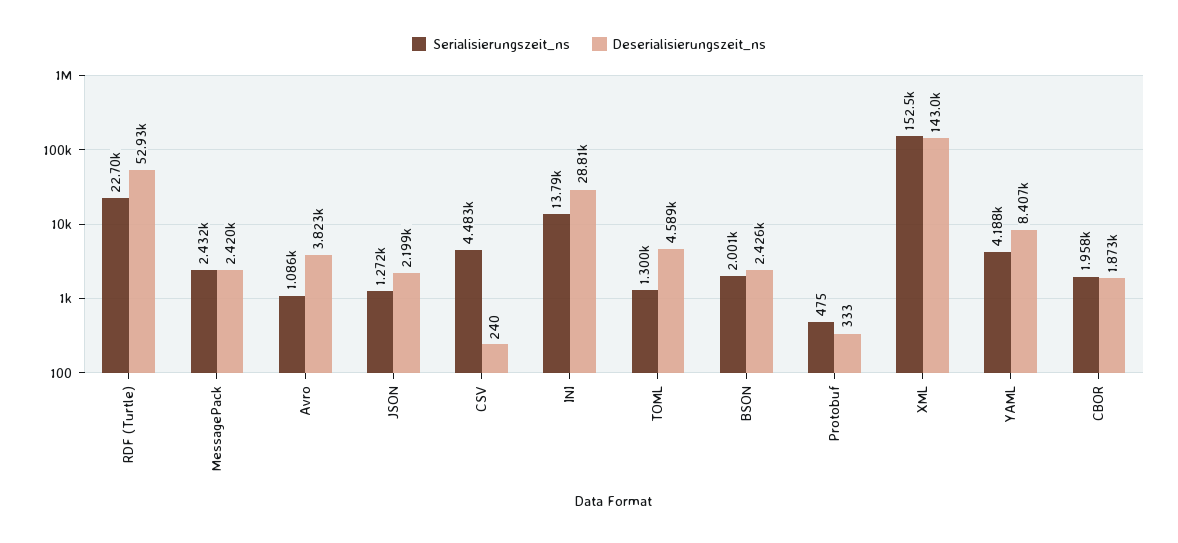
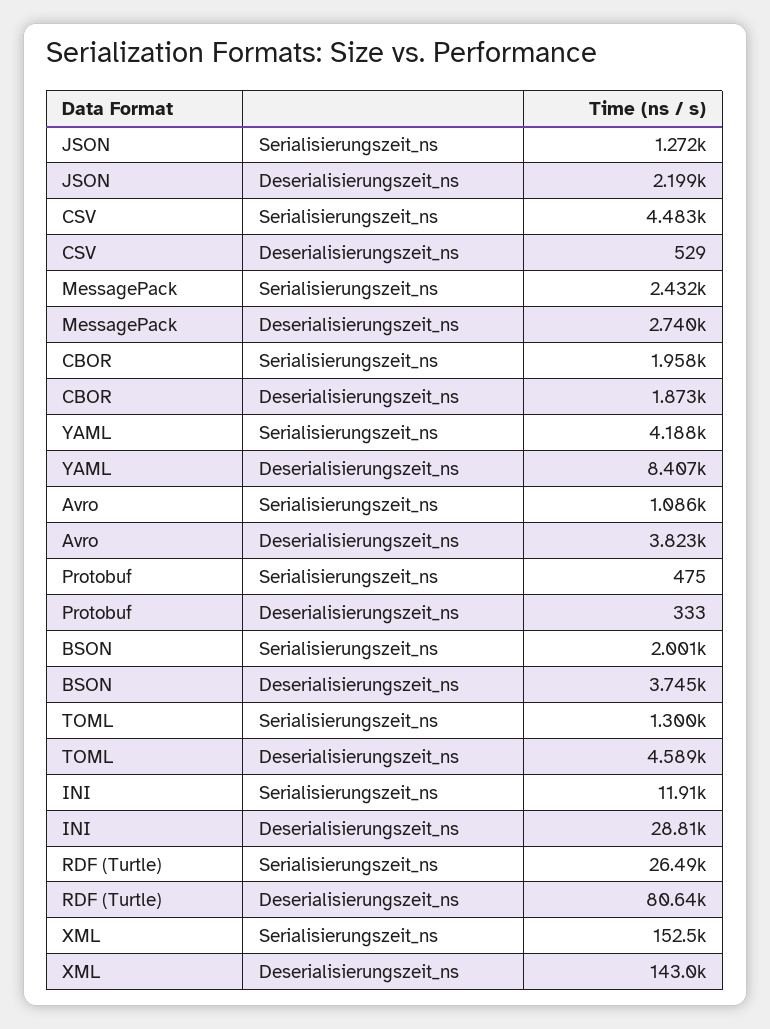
Serialisierungszeit_ns, RDF (Turtle): 22700 -> 26490
Deserialisierungszeit_ns, RDF (Turtle): 52930 -> 80640
Deserialisierungszeit_ns, MessagePack: 2420 -> 2740
Deserialisierungszeit_ns, CSV: 240 -> 529
Serialisierungszeit_ns, INI: 13790 -> 11910
Deserialisierungszeit_ns, BSON: 2426 -> 3745

